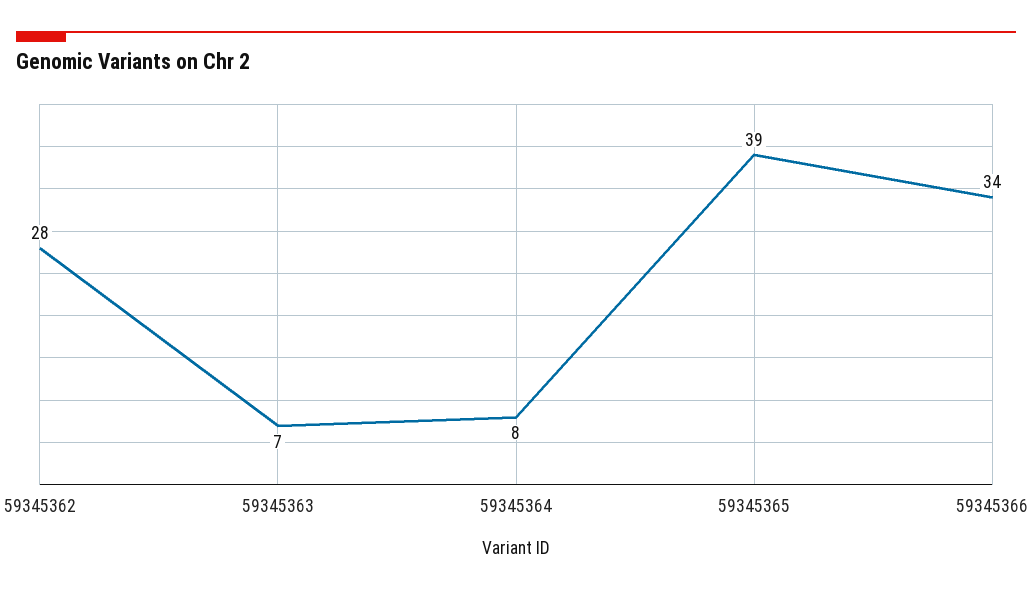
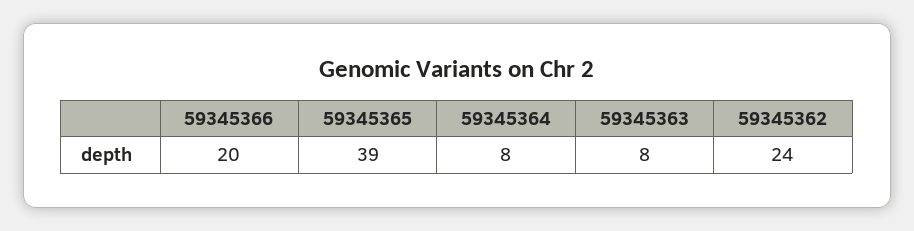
59345362: 28 -> 24
59345363: 7 -> 8
59345366: 34 -> 20

